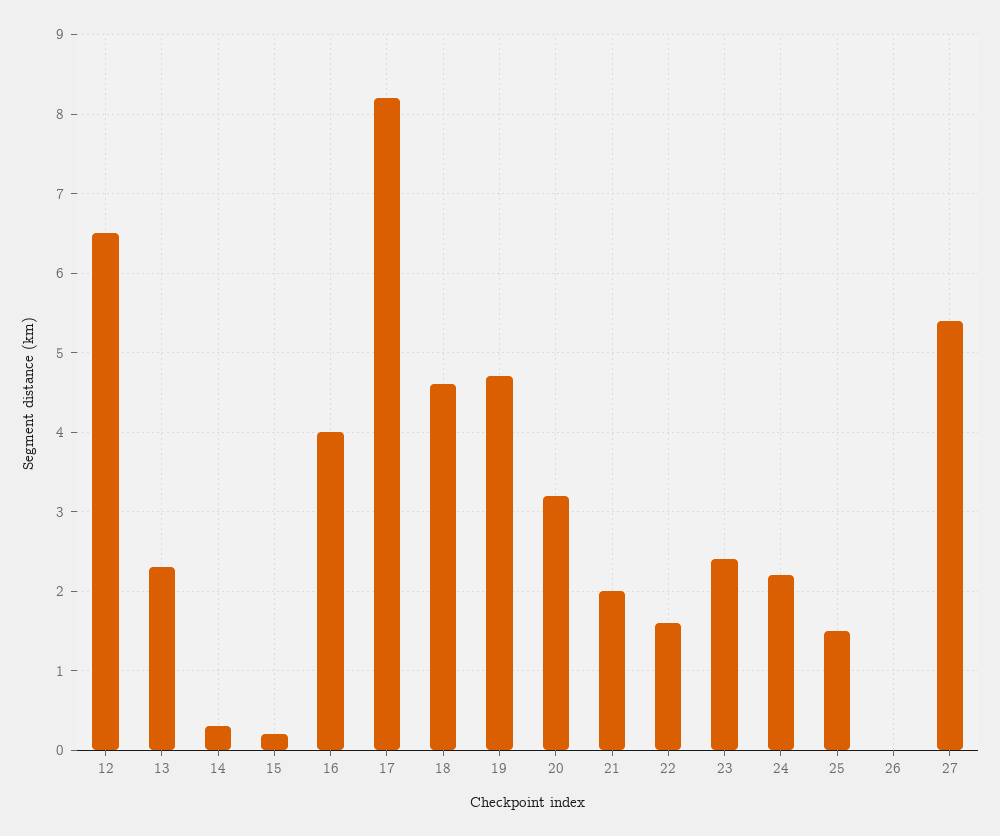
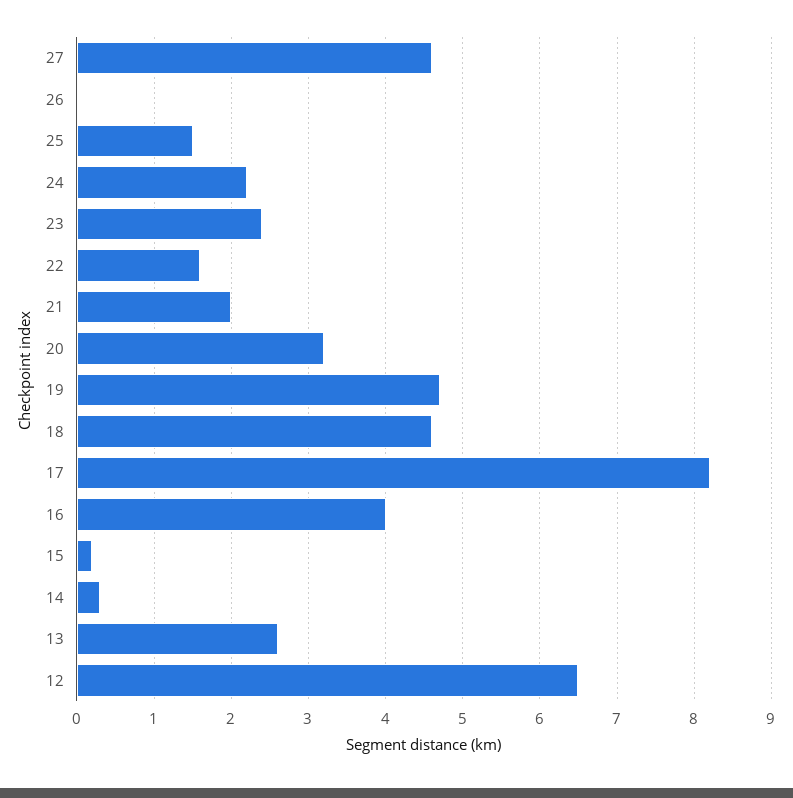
13: 2.3 -> 2.6
27: 5.4 -> 4.6

